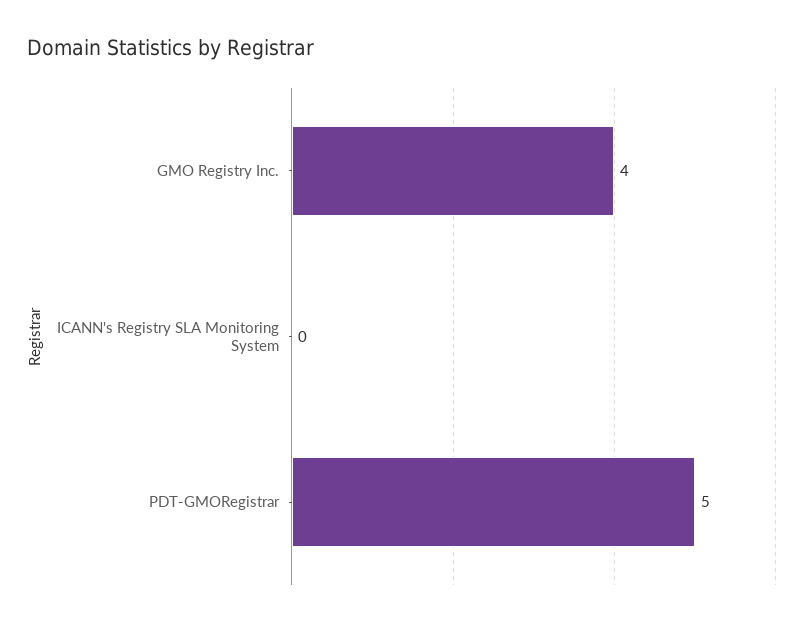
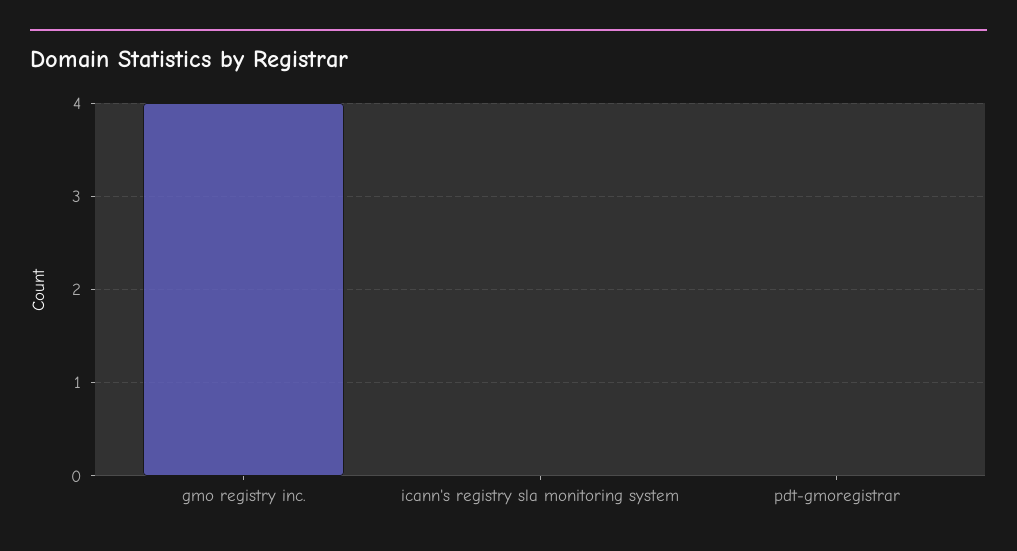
PDT-GMORegistrar: 5 -> 0

